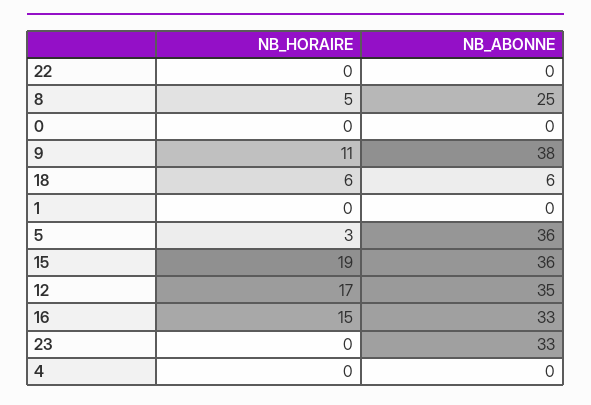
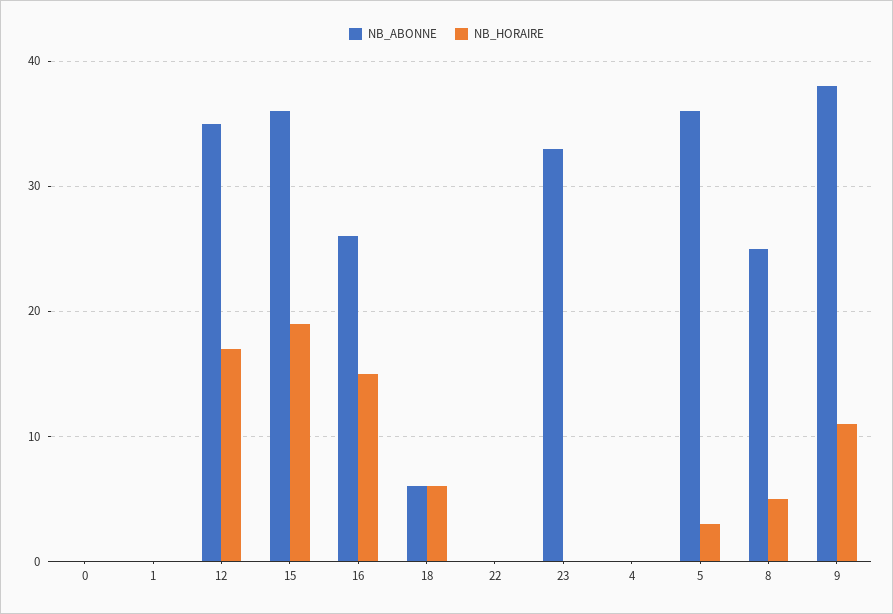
NB_ABONNE, 16: 33 -> 26

